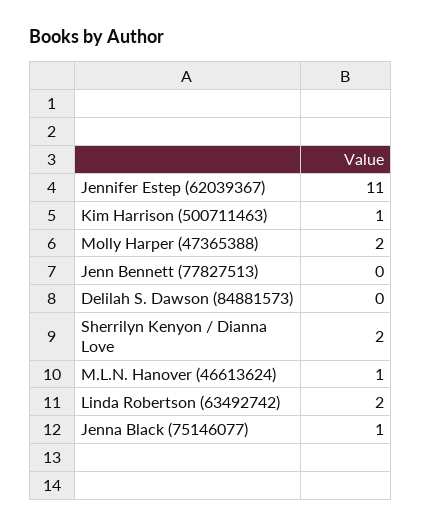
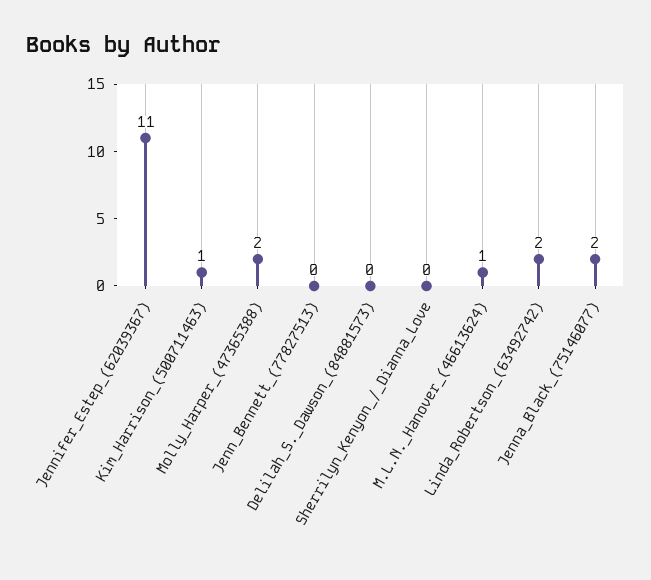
Sherrilyn Kenyon / Dianna Love: 2 -> 0
Jenna Black (75146077): 1 -> 2

